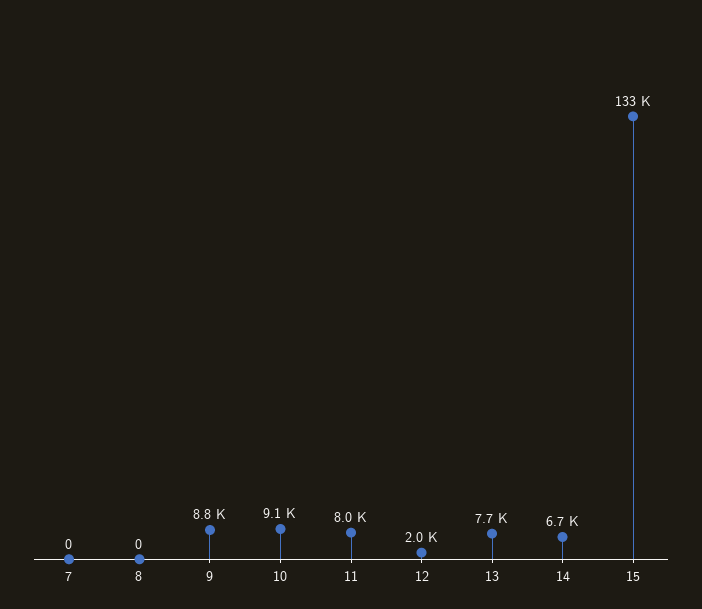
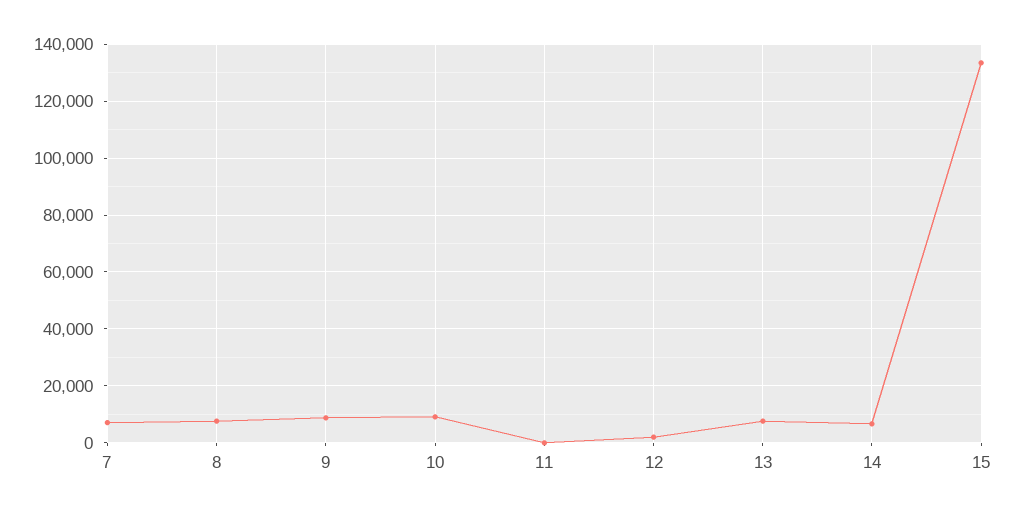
7: 0 -> 7500
8: 0 -> 7500
11: 8000 -> 0

